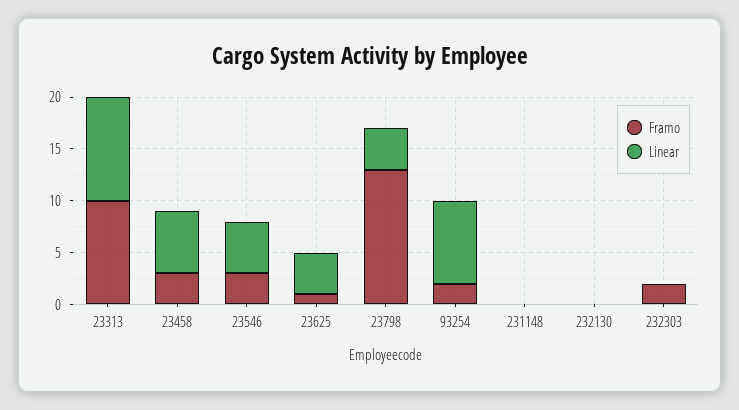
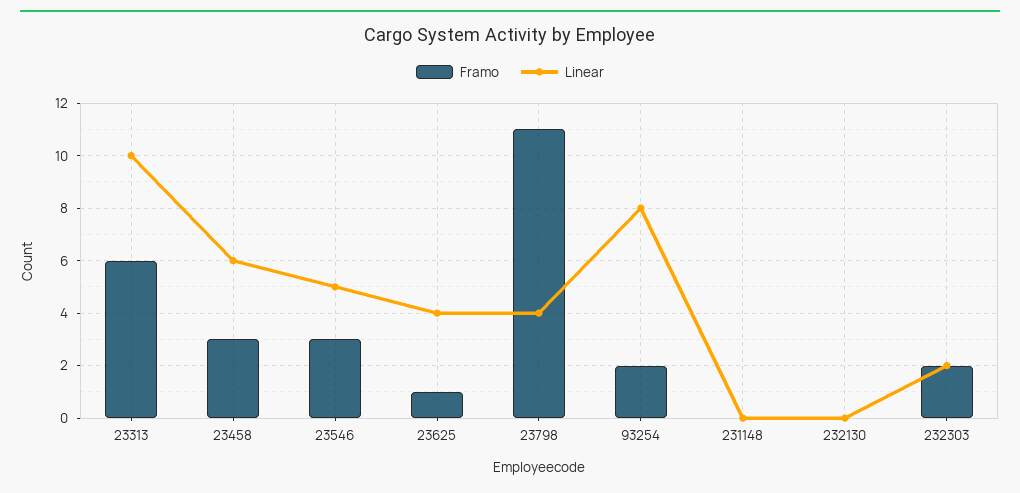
Framo, 23313: 10 -> 6
Framo, 23798: 13 -> 11
Linear, 232303: 0 -> 2

